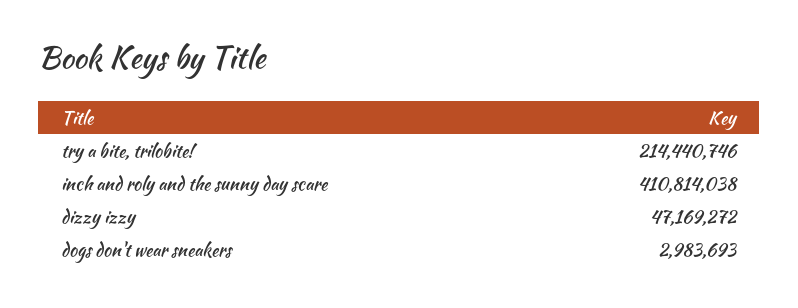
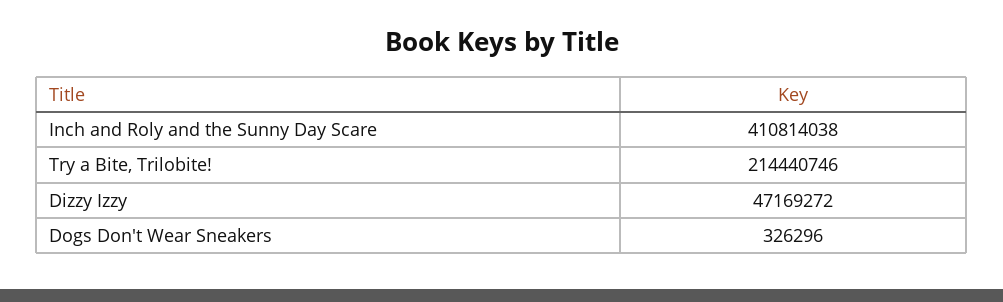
dogs don't wear sneakers: 2983693 -> 326296

